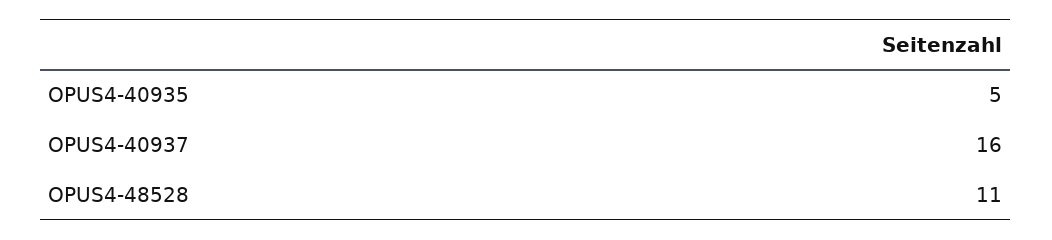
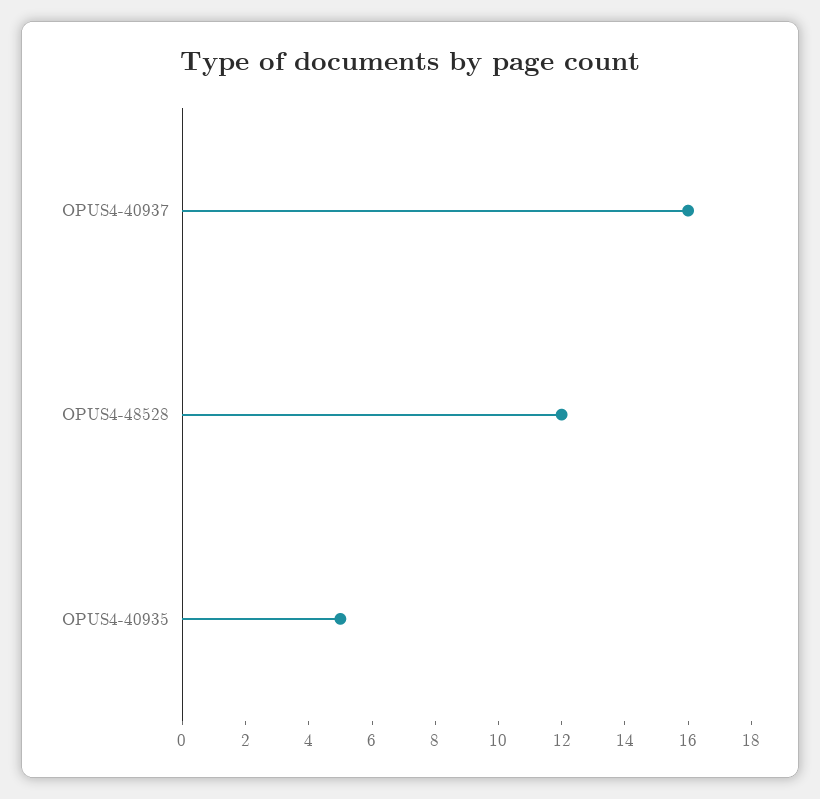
OPUS4-48528: 11 -> 12

